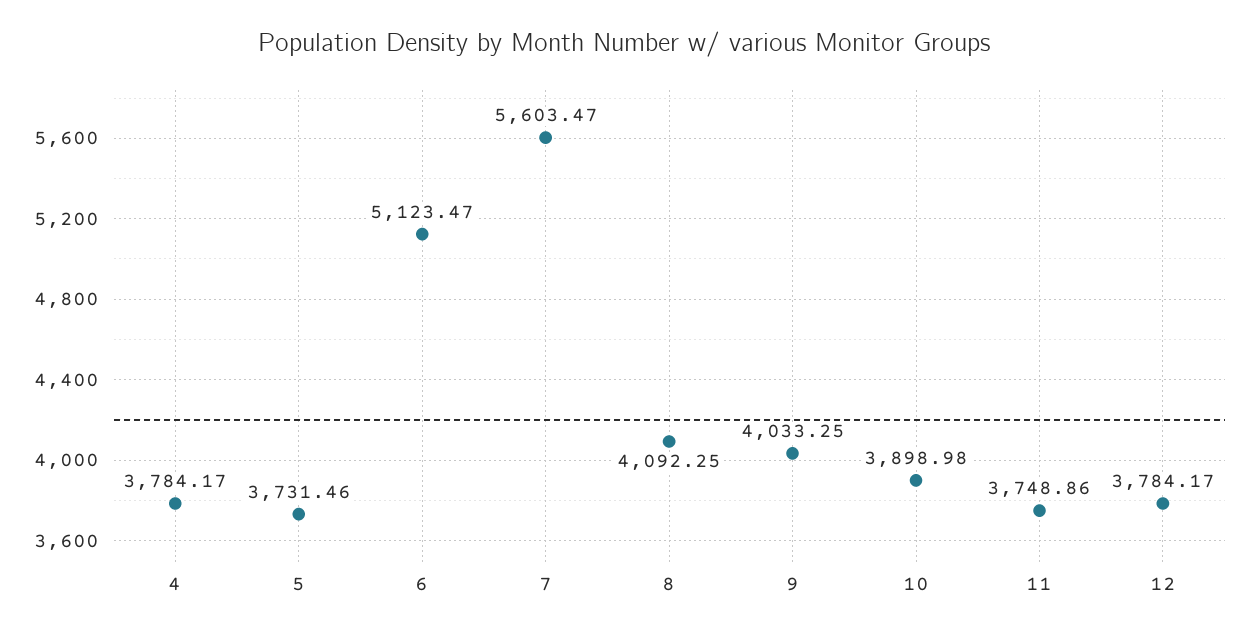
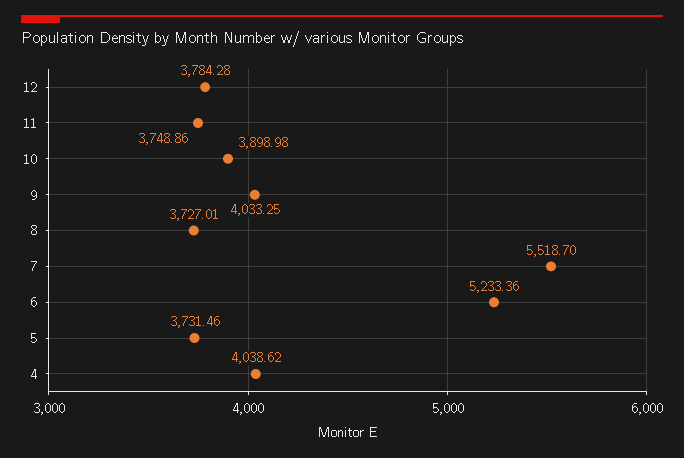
4: 3784.17 -> 4038.62
6: 5123.47 -> 5233.36
7: 5603.47 -> 5518.7
8: 4092.25 -> 3727.01
12: 3784.17 -> 3784.28

